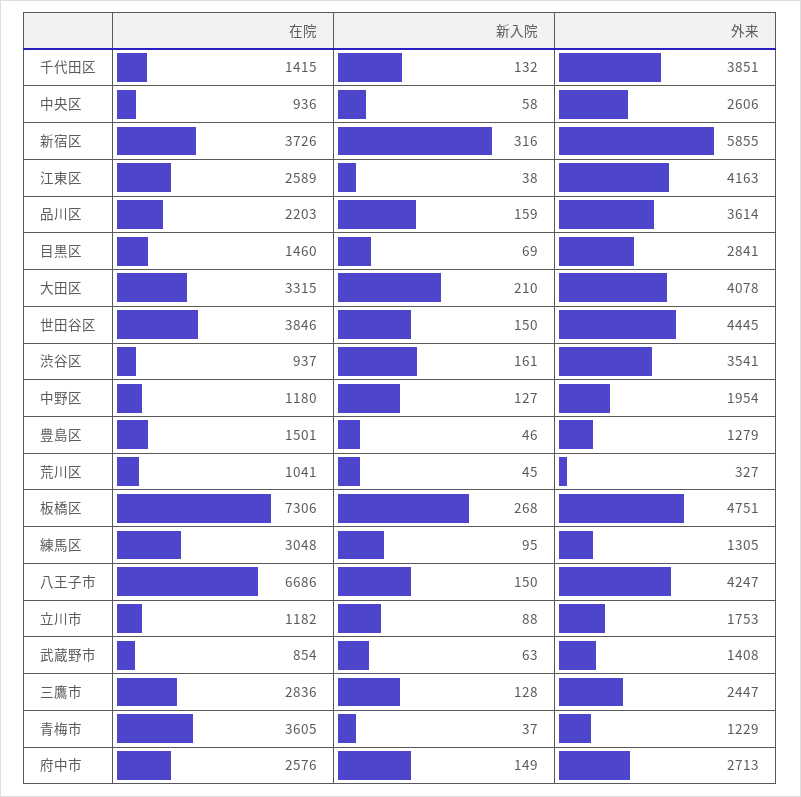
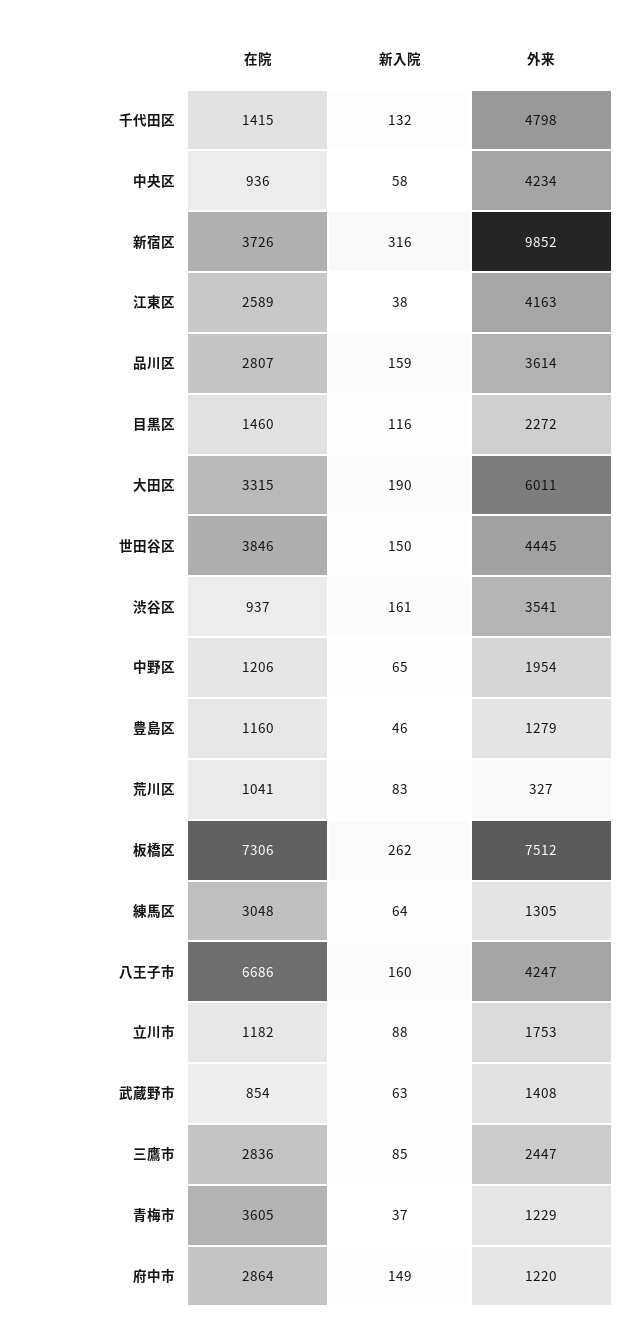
外来, 千代田区: 3851 -> 4798
外来, 中央区: 2606 -> 4234
外来, 新宿区: 5855 -> 9852
在院, 品川区: 2203 -> 2807
新入院, 目黒区: 69 -> 116
外来, 目黒区: 2841 -> 2272
新入院, 大田区: 210 -> 190
外来, 大田区: 4078 -> 6011
在院, 中野区: 1180 -> 1206
新入院, 中野区: 127 -> 65
在院, 豊島区: 1501 -> 1160
新入院, 荒川区: 45 -> 83
新入院, 板橋区: 268 -> 262
外来, 板橋区: 4751 -> 7512
新入院, 練馬区: 95 -> 64
新入院, 八王子市: 150 -> 160
新入院, 三鷹市: 128 -> 85
在院, 府中市: 2576 -> 2864
外来, 府中市: 2713 -> 1220

